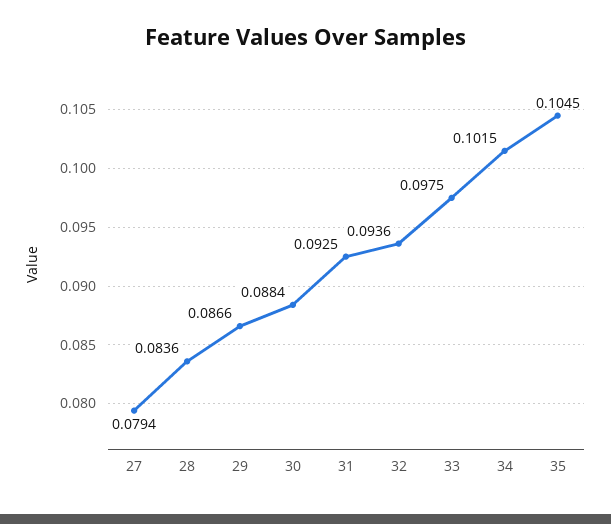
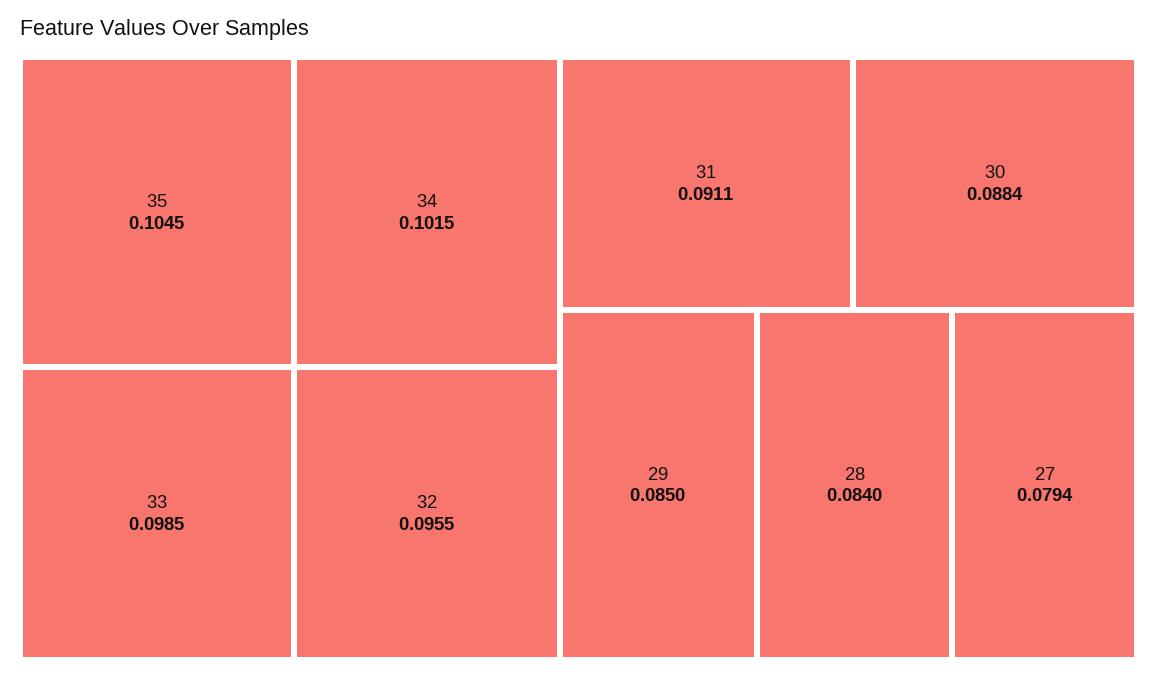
28: 0.0836 -> 0.084
29: 0.0866 -> 0.085
31: 0.0925 -> 0.0911
32: 0.0936 -> 0.0955
33: 0.0975 -> 0.0985

